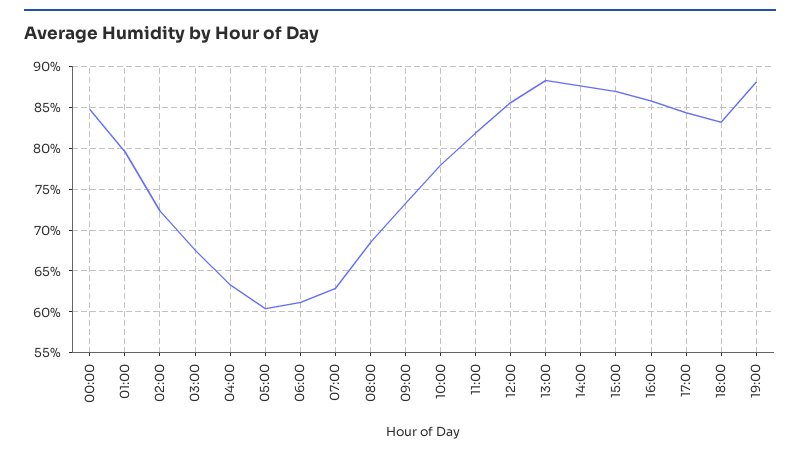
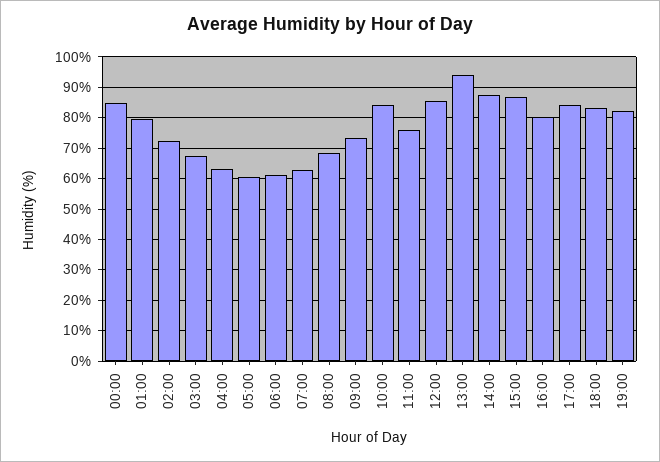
10:00: 78 -> 84
11:00: 82 -> 76
13:00: 88 -> 94
16:00: 86 -> 80
19:00: 88 -> 82

